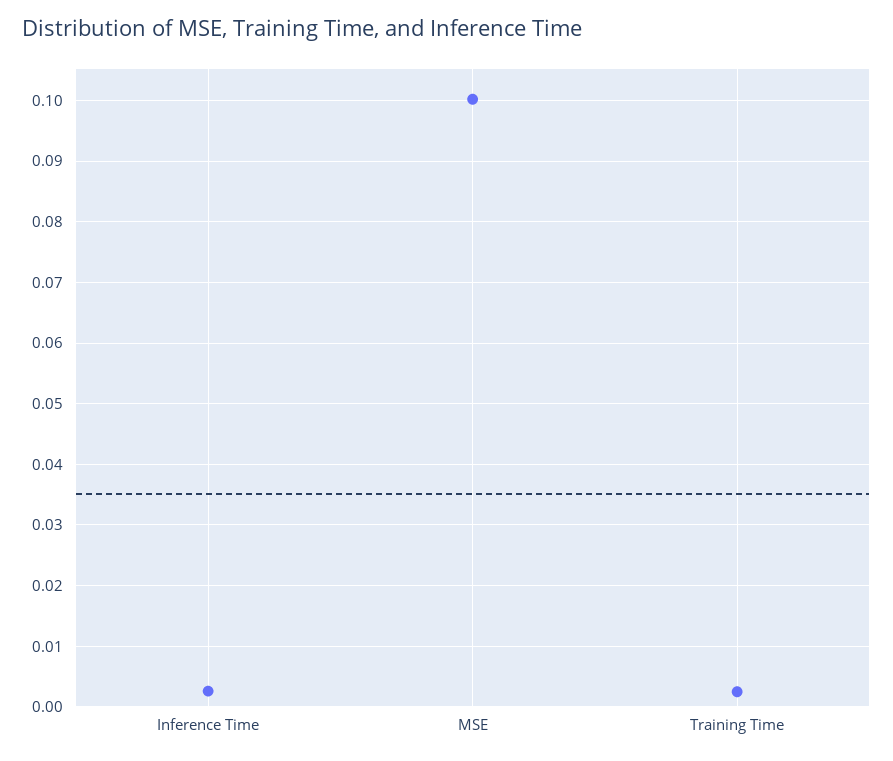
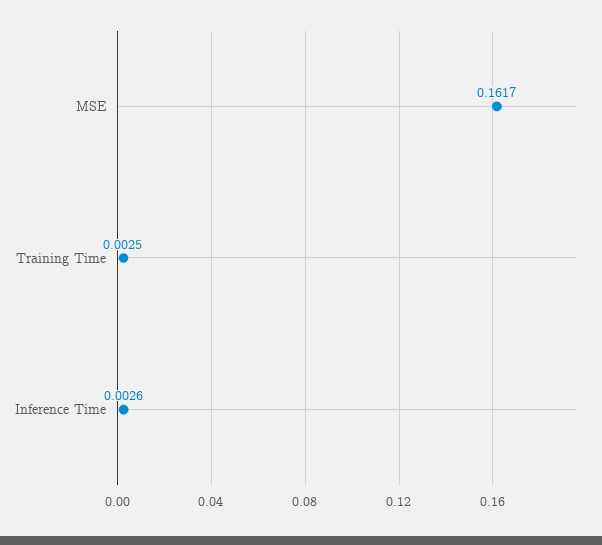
MSE: 0.1 -> 0.1617

